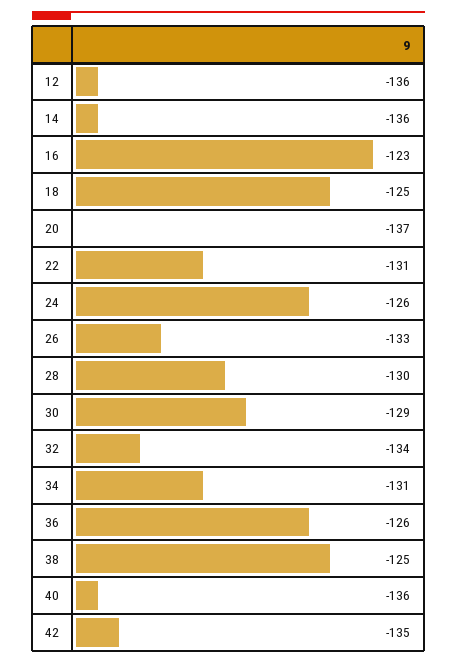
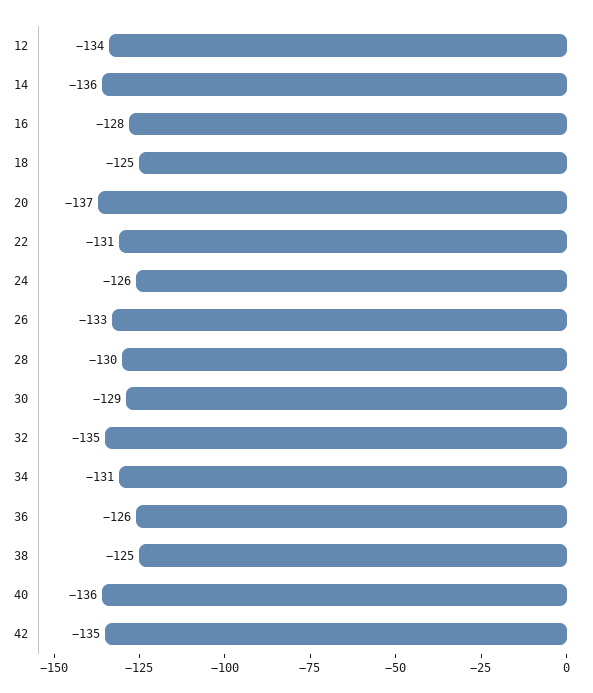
12: -136 -> -134
16: -123 -> -128
32: -134 -> -135

